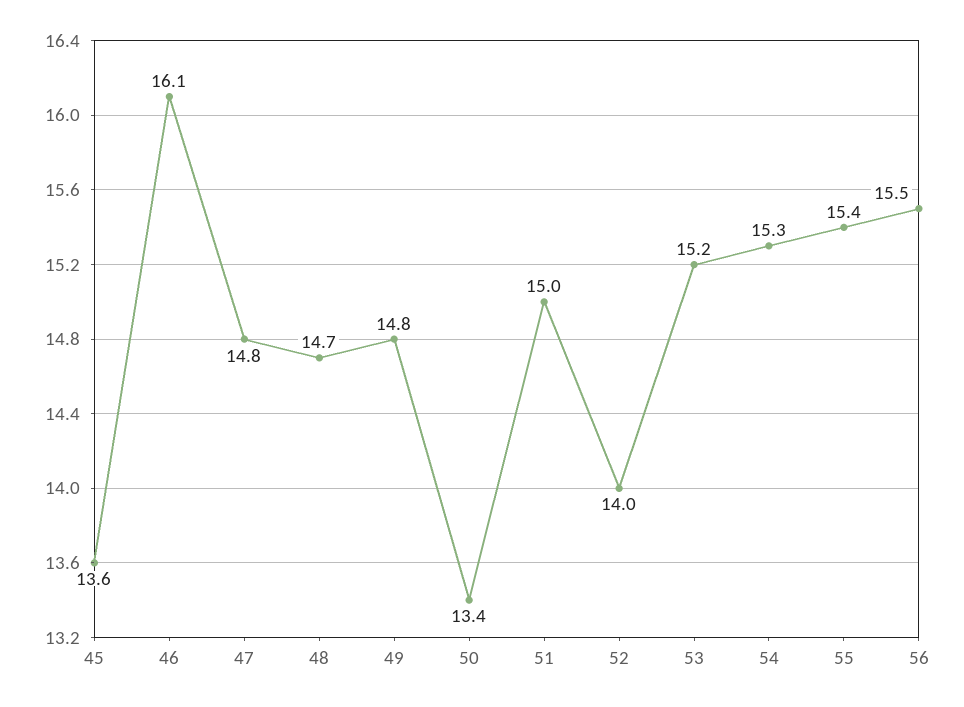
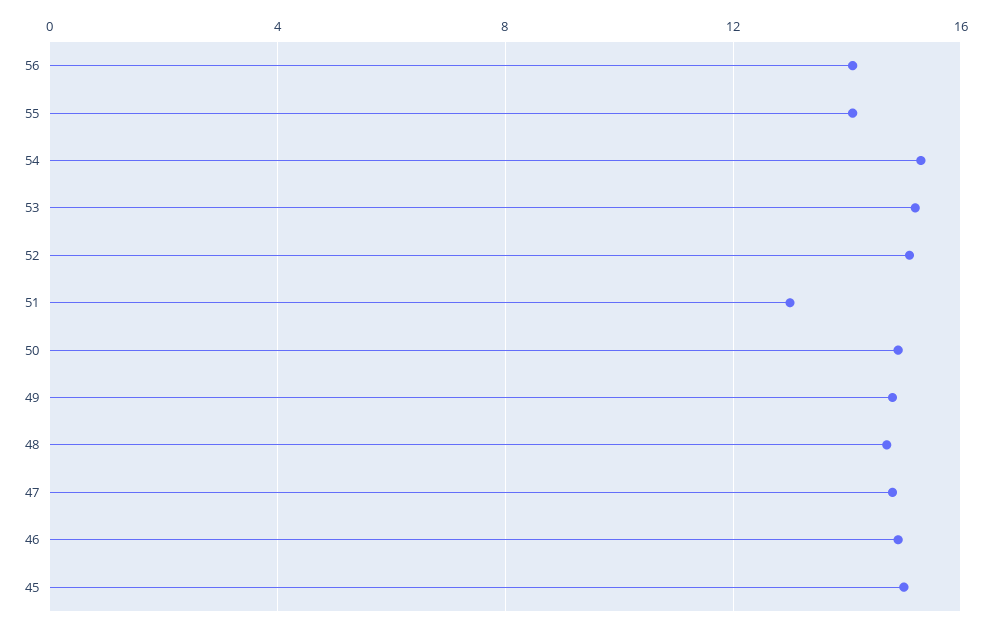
45: 13.6 -> 15
46: 16.1 -> 15
50: 13.4 -> 15
51: 15 -> 13
52: 14 -> 15
55: 15.4 -> 14
56: 15.5 -> 14

